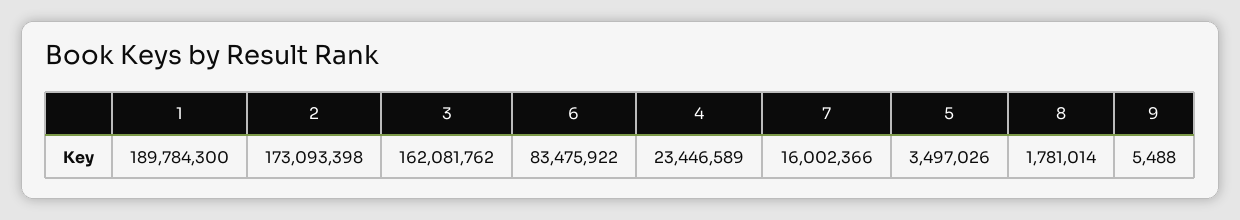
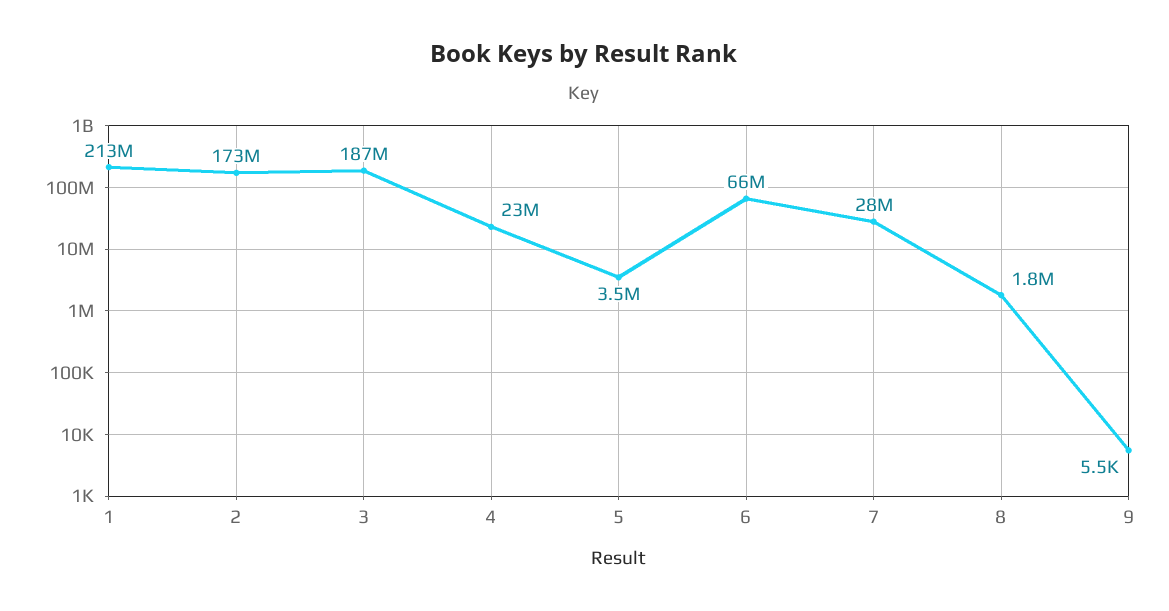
1: 189784300 -> 213000000
3: 162081762 -> 187000000
6: 83475922 -> 66000000
7: 16002366 -> 28000000

